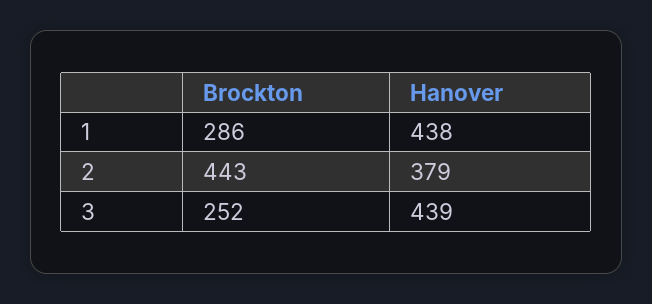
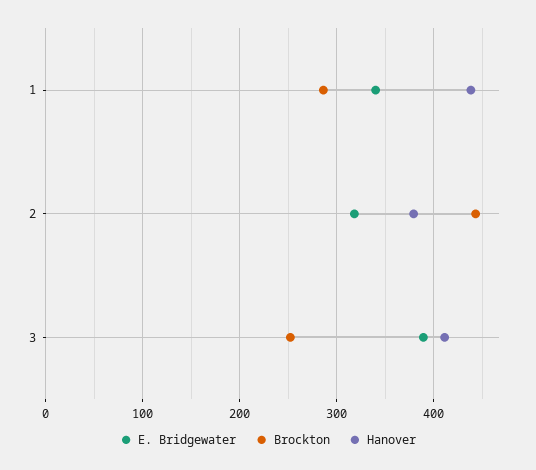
Hanover, 3: 439 -> 410
E. Bridgewater, 1: none -> 340
E. Bridgewater, 2: none -> 320
E. Bridgewater, 3: none -> 390

